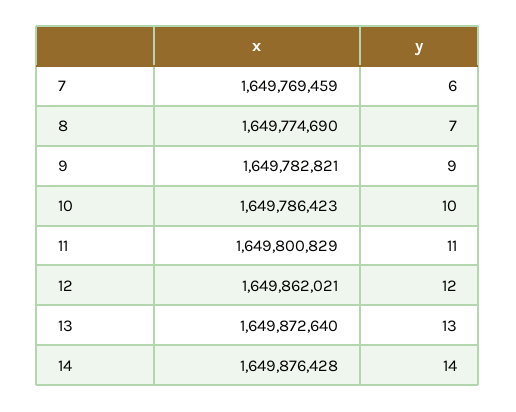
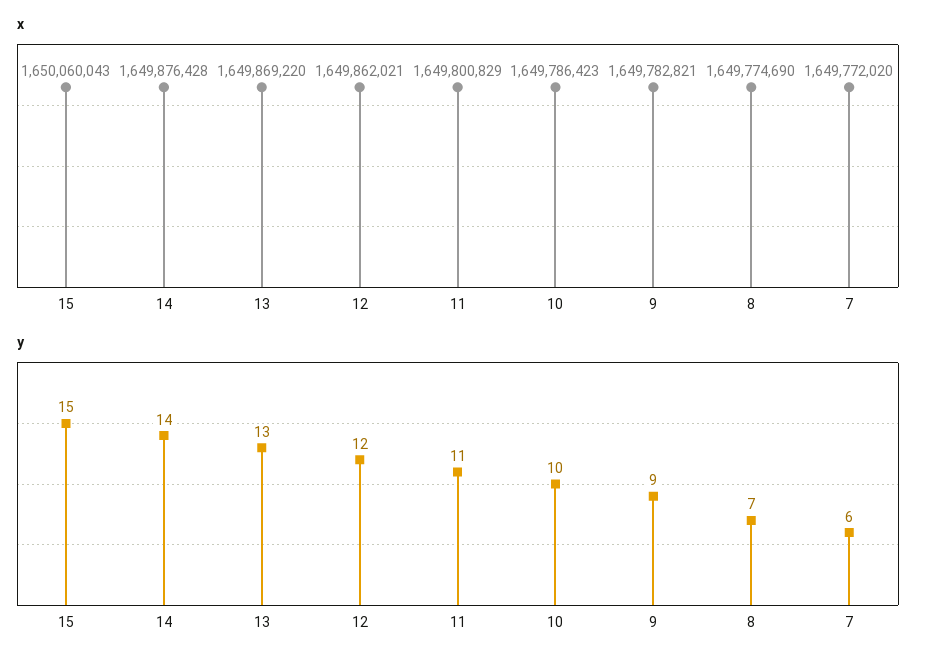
x, 7: 1649769459 -> 1649772020
x, 13: 1649872640 -> 1649869220
x, 15: none -> 1650060043
y, 15: none -> 15

